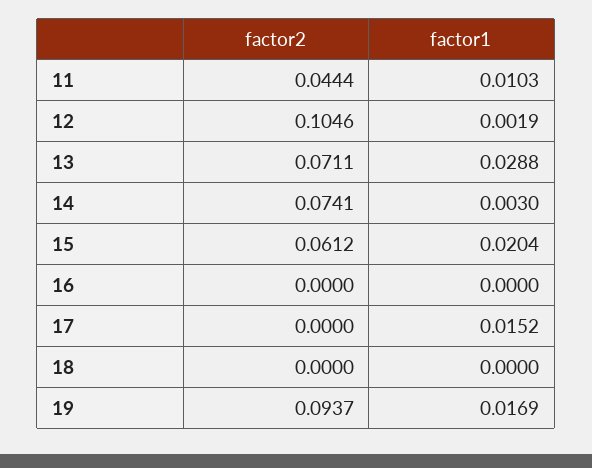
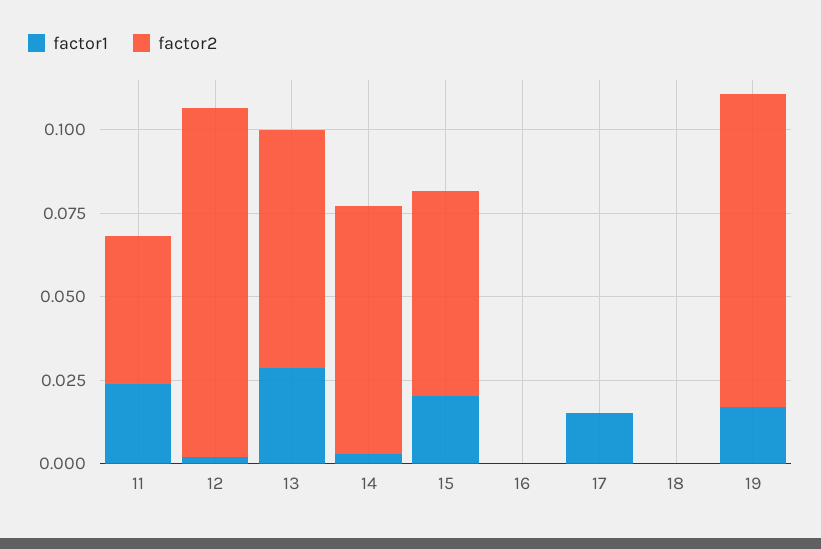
factor1, 11: 0.0103 -> 0.025

